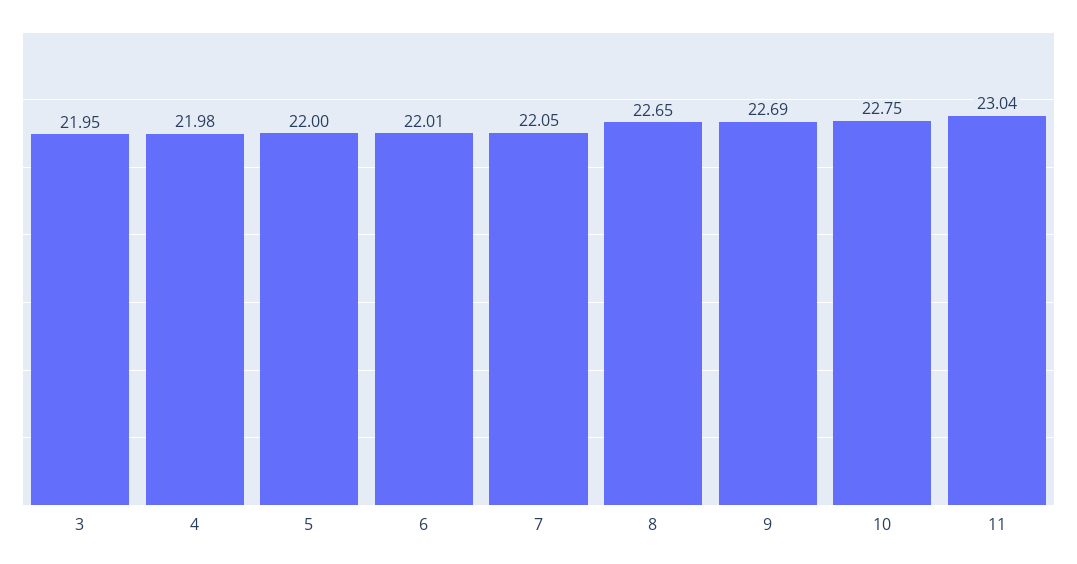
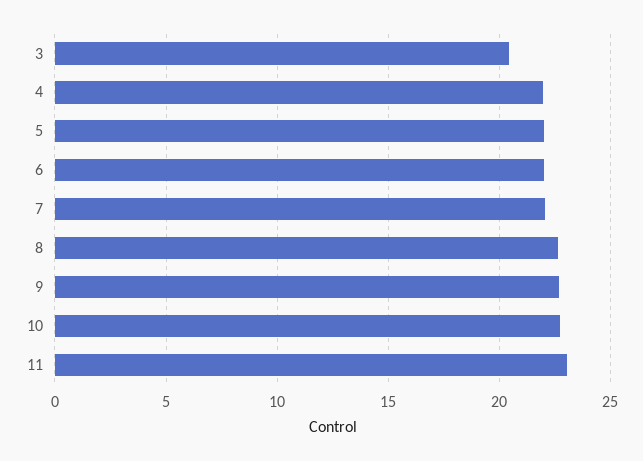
3: 21.95 -> 20.5

